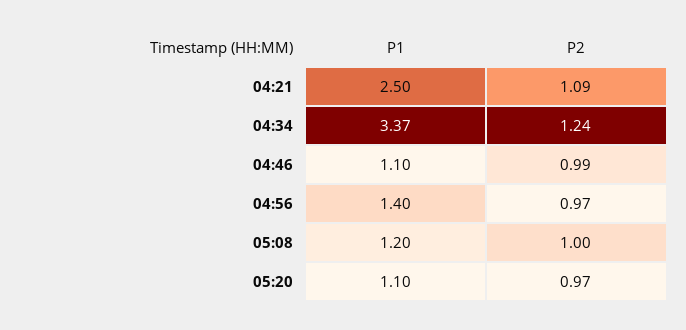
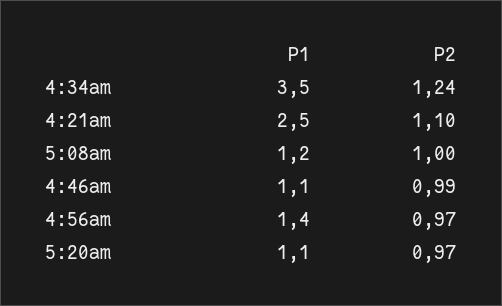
P2, 04:21: 1.09 -> 1.1
P1, 04:34: 3.37 -> 3.5

